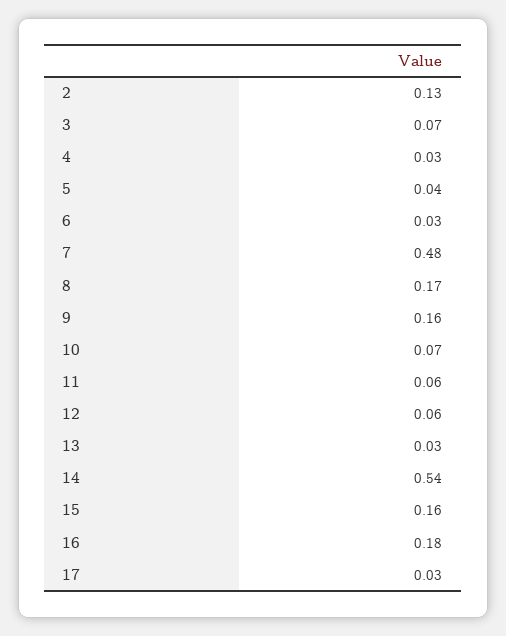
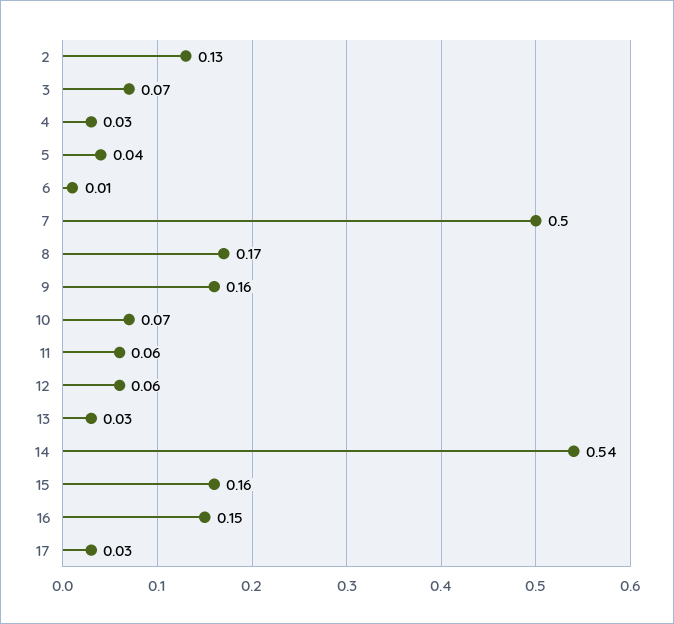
6: 0.03 -> 0.01
7: 0.48 -> 0.5
16: 0.18 -> 0.15

